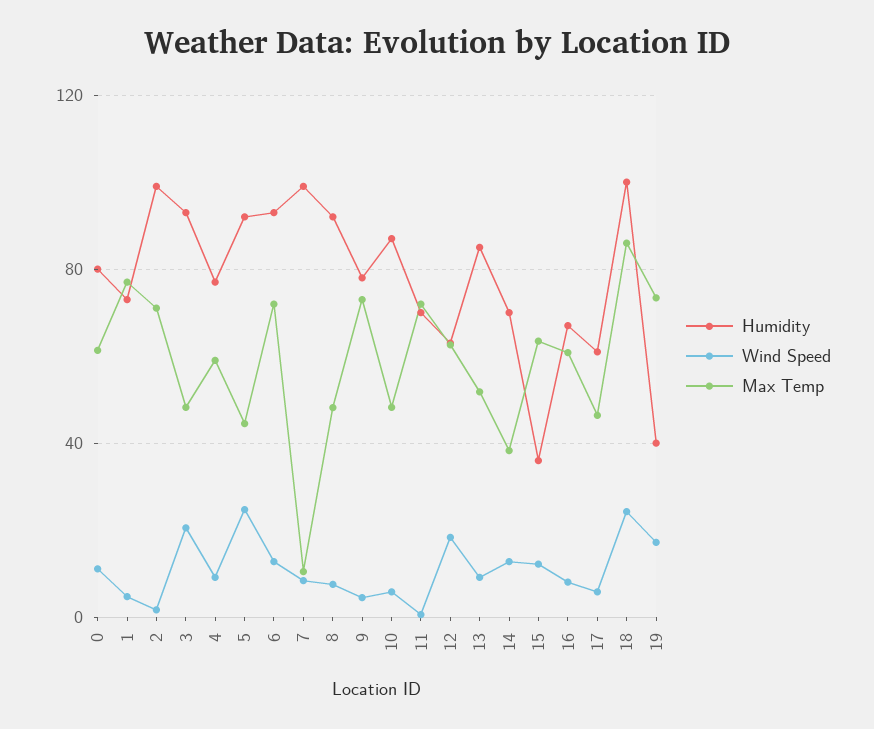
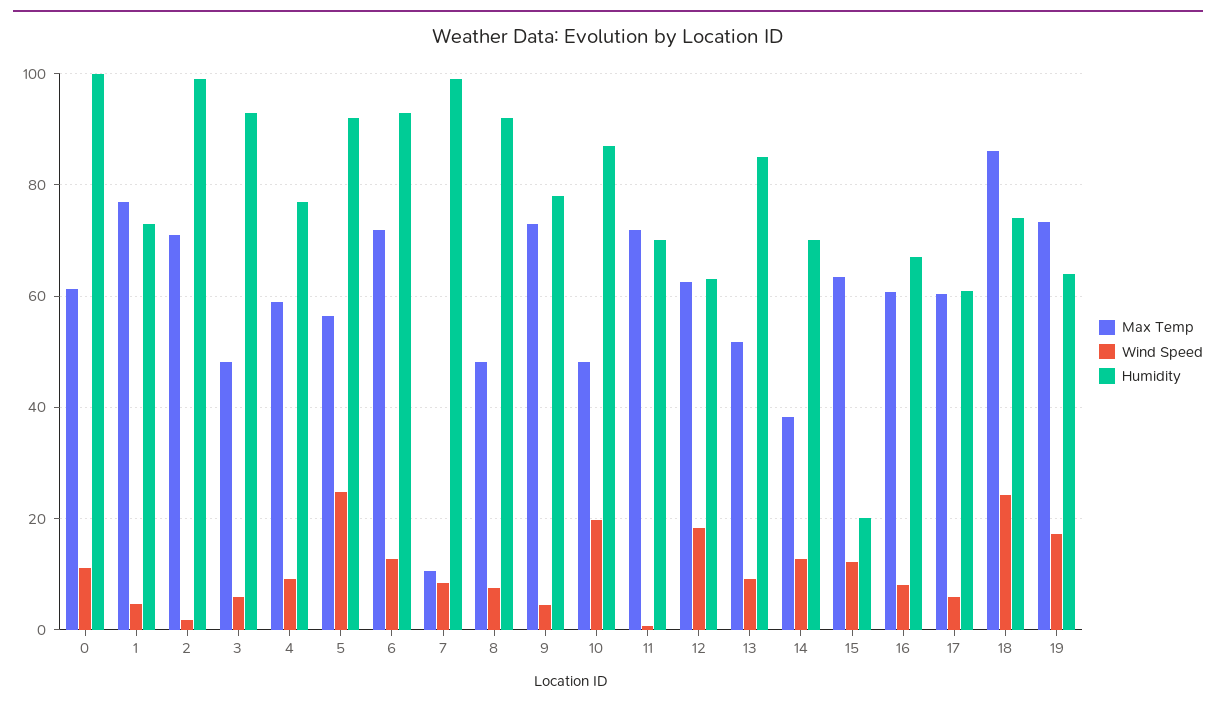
Humidity, 0: 80 -> 100
Wind Speed, 3: 20 -> 6
Max Temp, 5: 45 -> 56
Wind Speed, 10: 5 -> 20
Humidity, 15: 35 -> 20
Max Temp, 17: 45 -> 60
Humidity, 18: 100 -> 74
Humidity, 19: 40 -> 64

